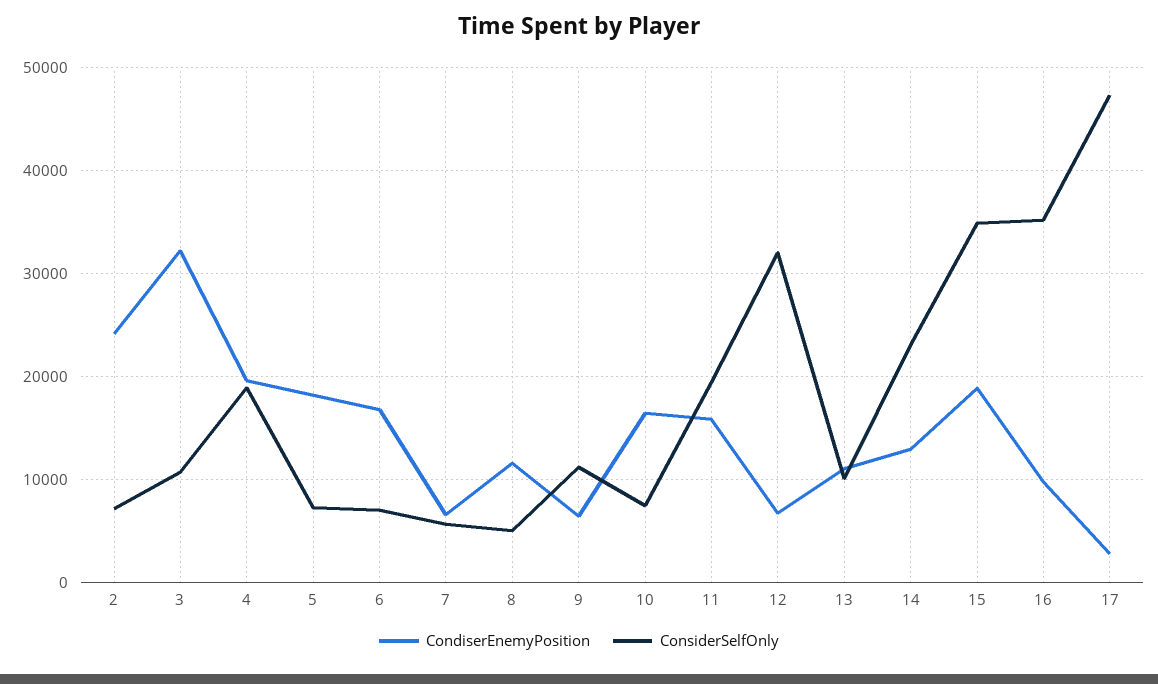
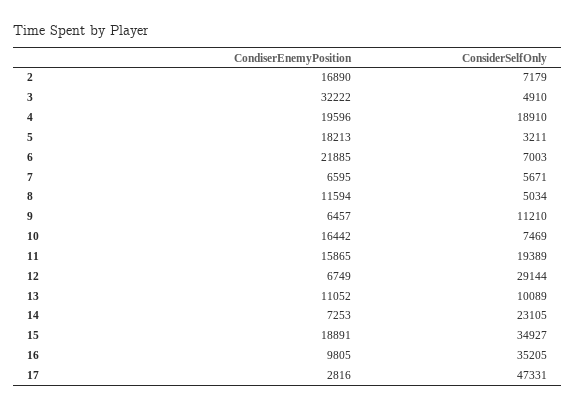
CondiserEnemyPosition, 2: 24000 -> 16890
ConsiderSelfOnly, 3: 11000 -> 4910
ConsiderSelfOnly, 5: 7000 -> 3211
CondiserEnemyPosition, 6: 17000 -> 21885
ConsiderSelfOnly, 12: 32000 -> 29144
CondiserEnemyPosition, 14: 13000 -> 7253

